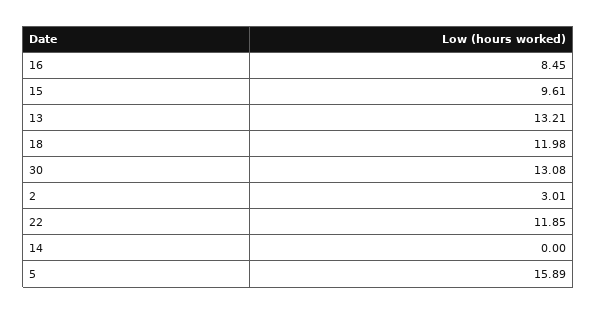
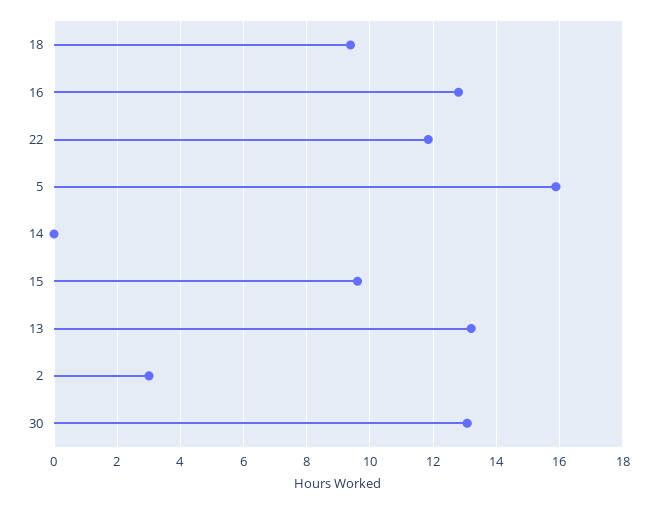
16: 8.45 -> 12.8
18: 11.98 -> 9.4

